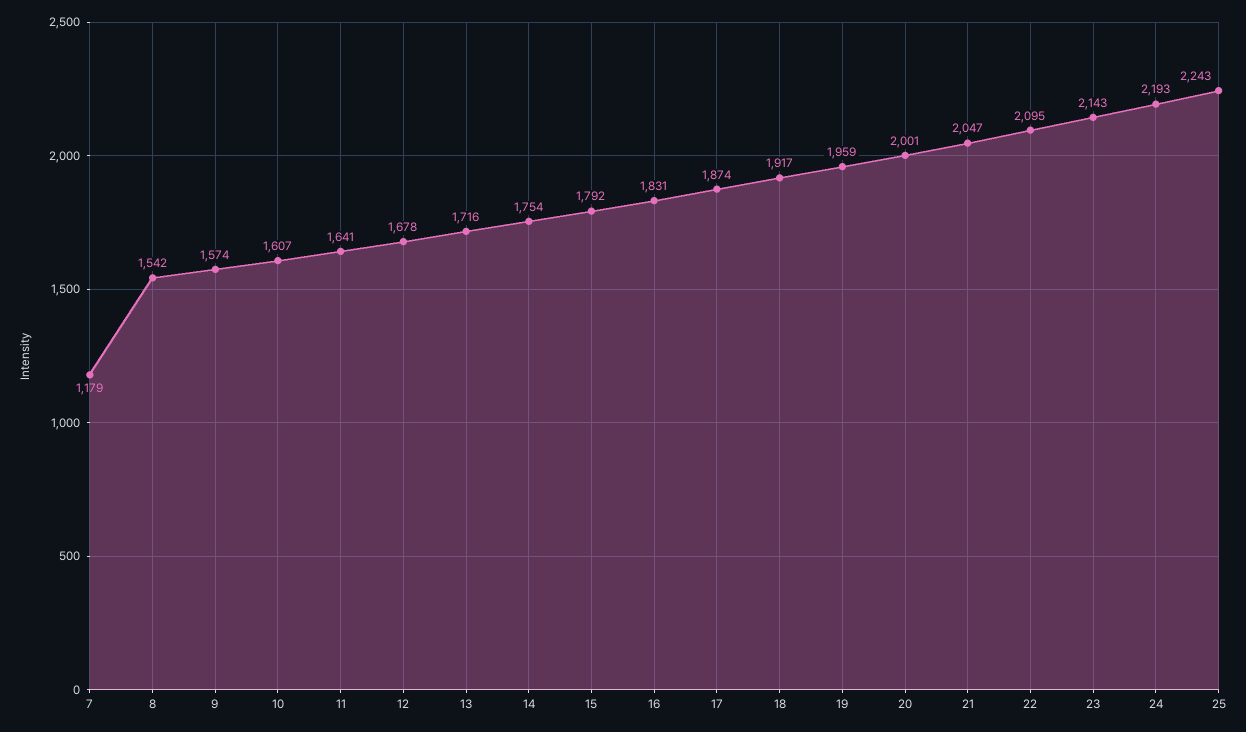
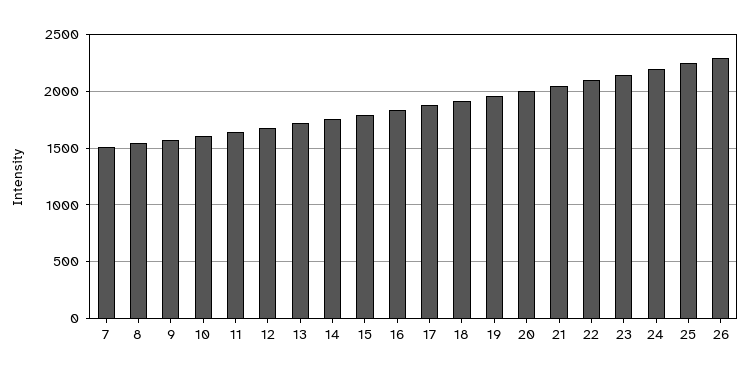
7: 1179 -> 1500
26: none -> 2300

